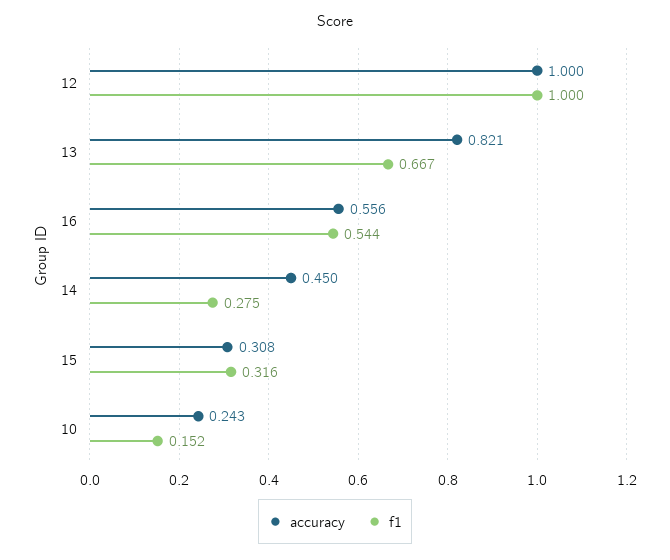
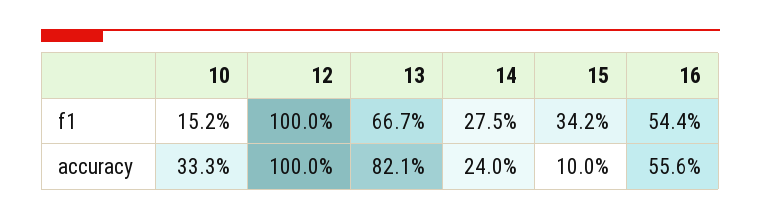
accuracy, 14: 0.45 -> 0.24
accuracy, 15: 0.308 -> 0.1
f1, 15: 0.316 -> 0.342
accuracy, 10: 0.243 -> 0.333

